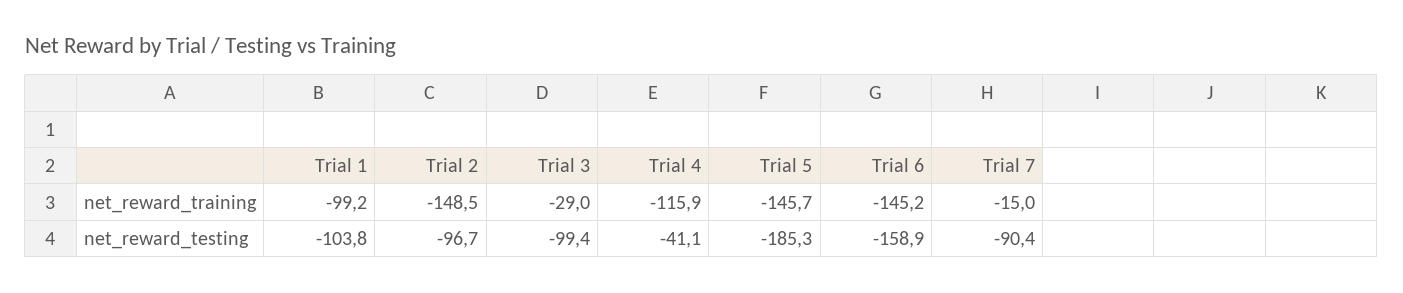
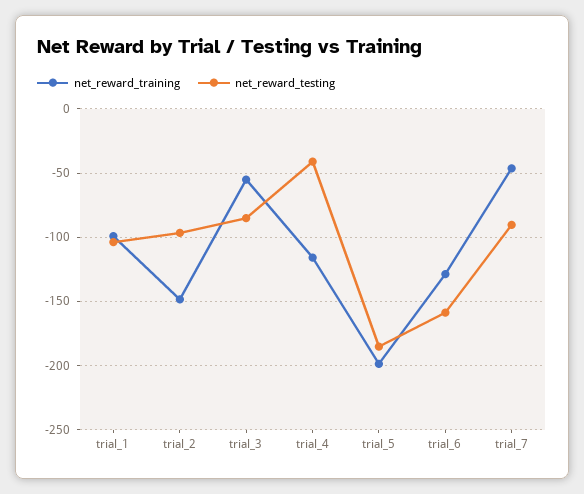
net_reward_training, Trial 3: -29 -> -55
net_reward_training, Trial 5: -145.7 -> -200
net_reward_training, Trial 6: -145.2 -> -130
net_reward_training, Trial 7: -15 -> -45
net_reward_testing, Trial 3: -99.4 -> -85

